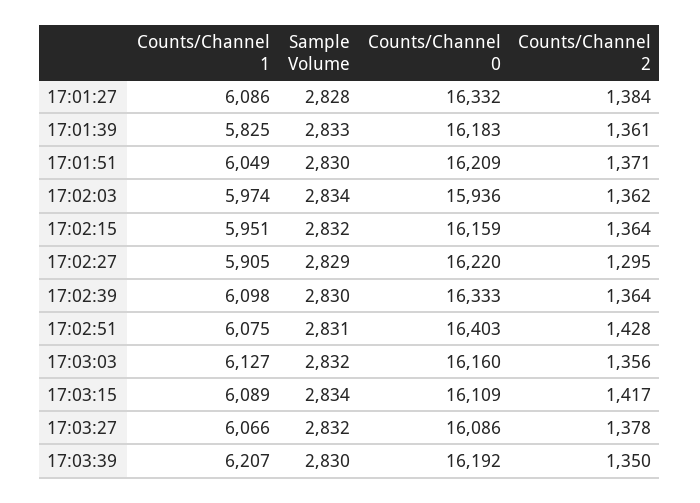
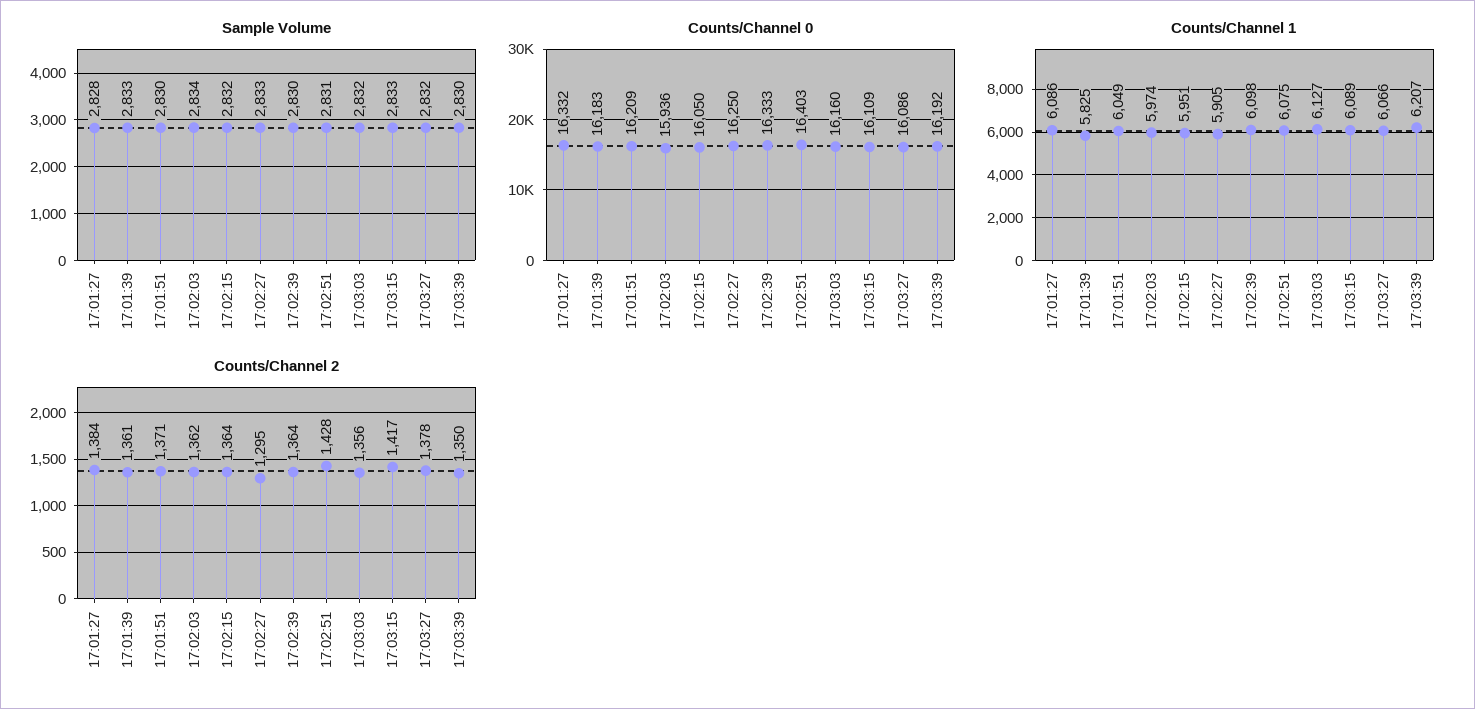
Counts/Channel 0, 17:02:15: 16159 -> 16050
Sample Volume, 17:02:27: 2829 -> 2833
Counts/Channel 0, 17:02:27: 16220 -> 16250
Sample Volume, 17:03:15: 2834 -> 2833

